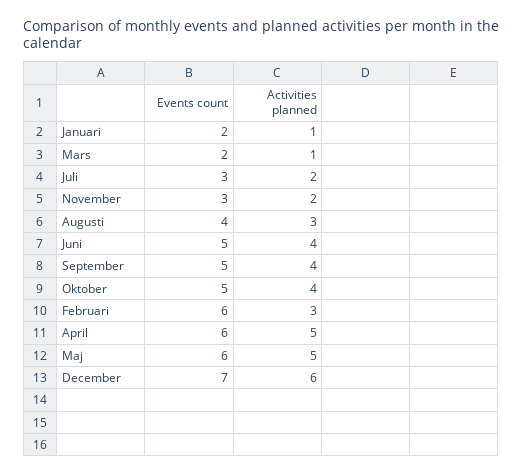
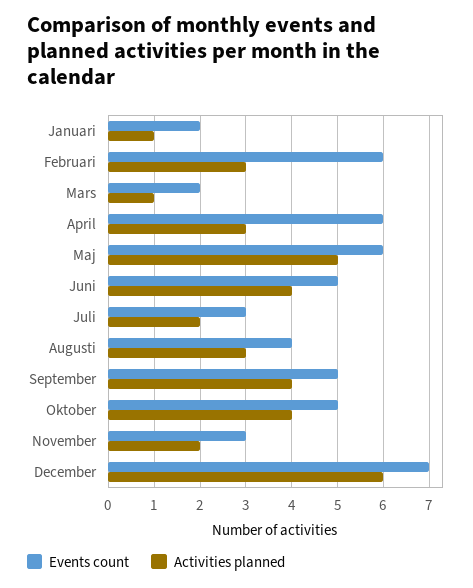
Activities planned, April: 5 -> 3

